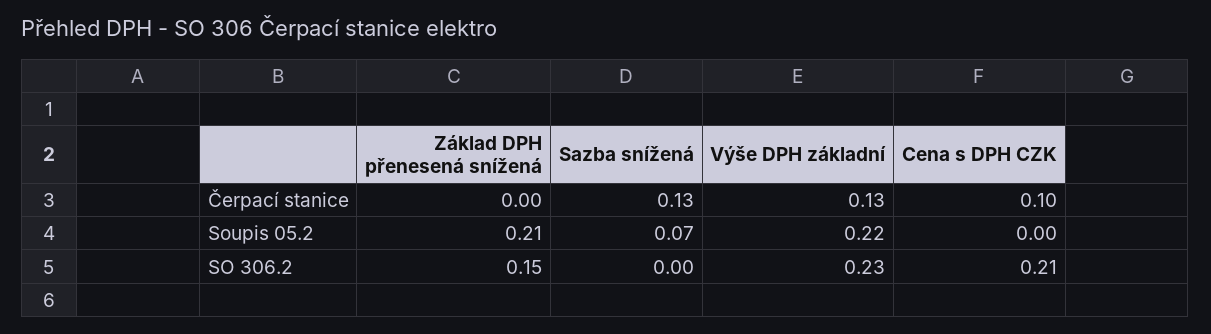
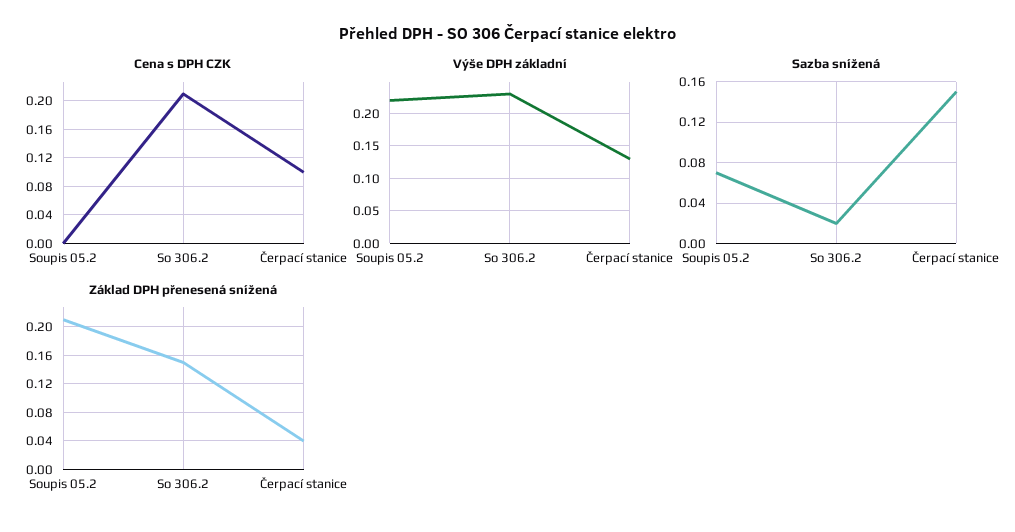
Základ DPH přenesená snížená, Čerpací stanice: 0 -> 0.04
Sazba snížená, Čerpací stanice: 0.13 -> 0.15
Sazba snížená, SO 306.2: 0 -> 0.02

